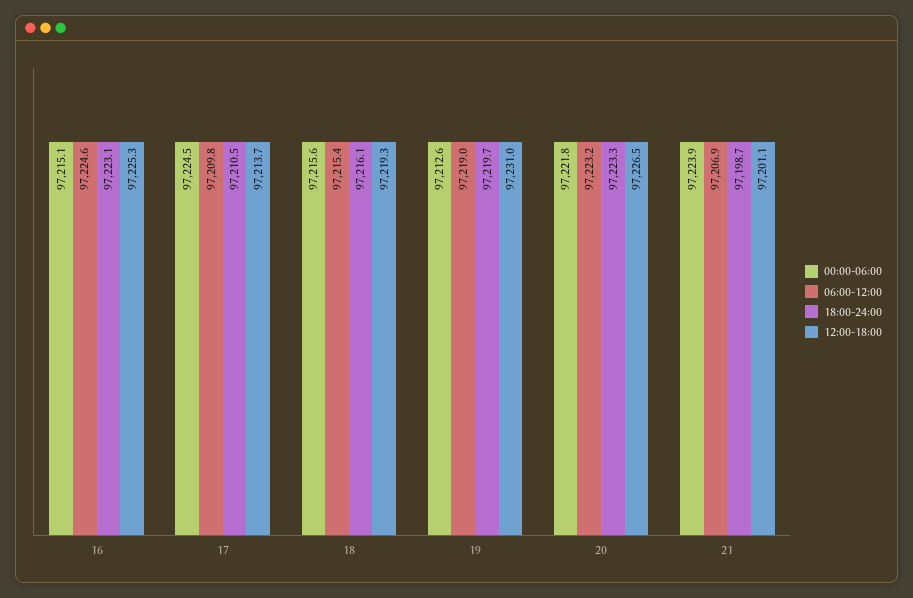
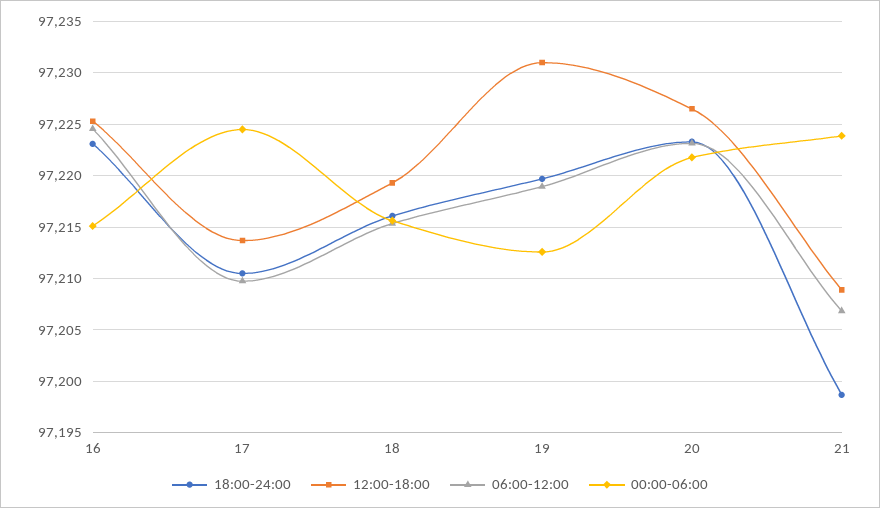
12:00-18:00, 21: 97201.1 -> 97209

